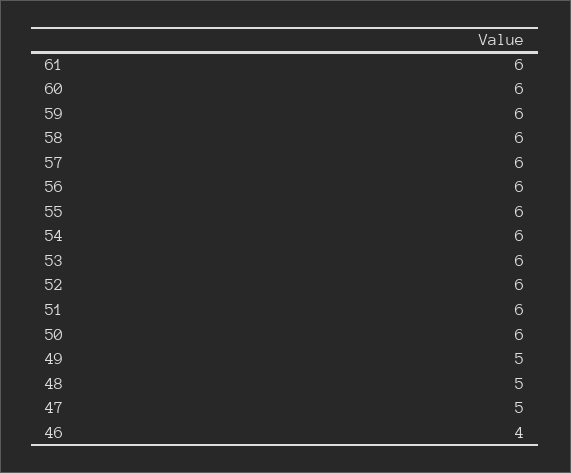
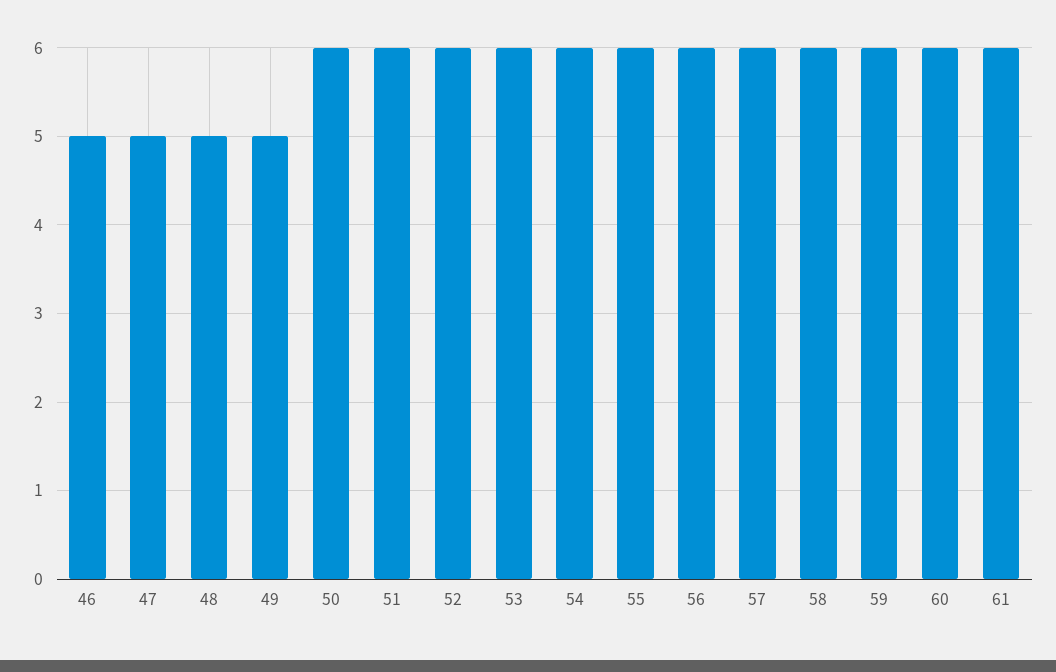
46: 4 -> 5

